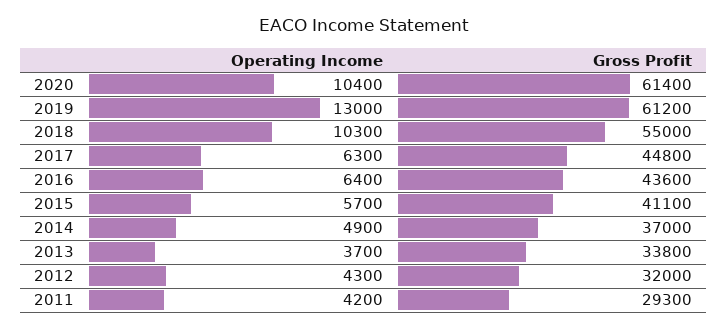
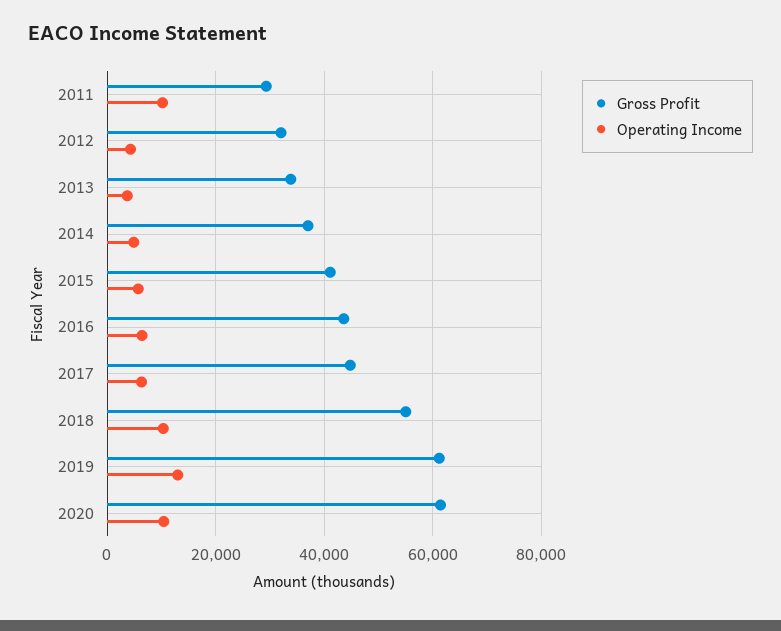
Operating Income, 2011: 4200 -> 10000

